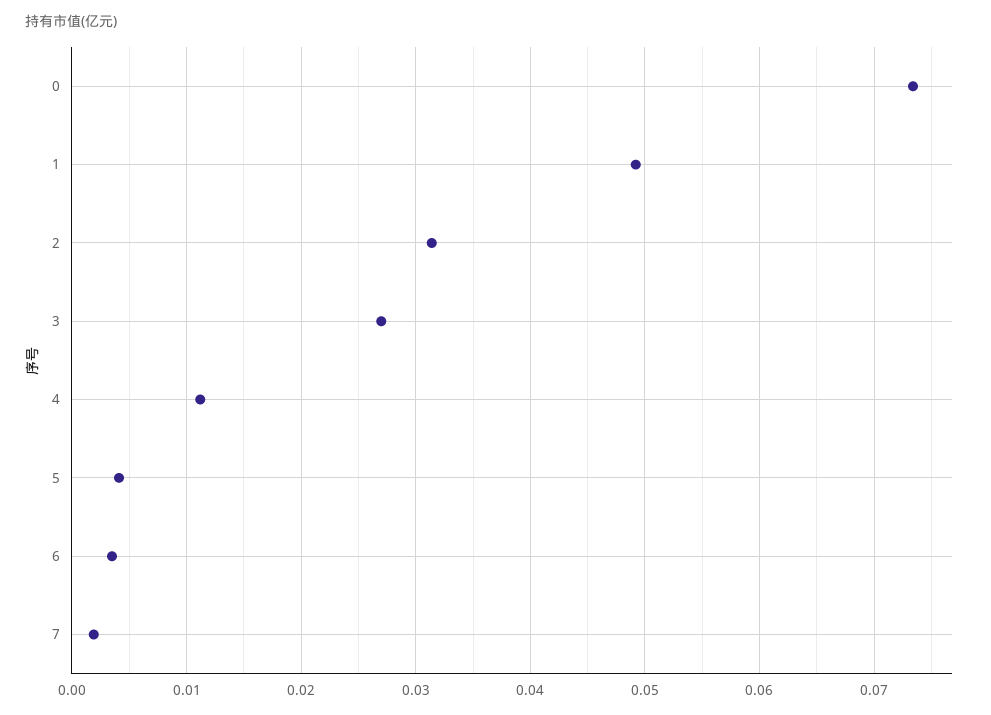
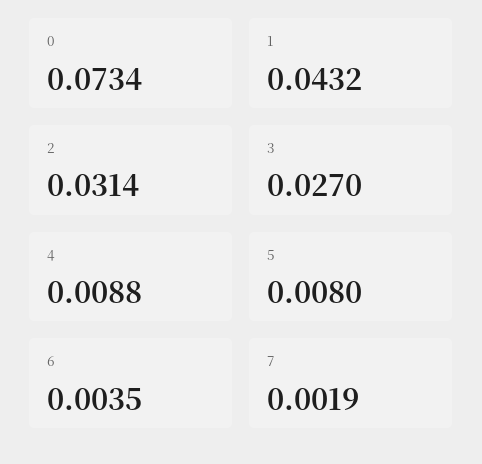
1: 0.049 -> 0.0432
4: 0.011 -> 0.0088
5: 0.004 -> 0.008

